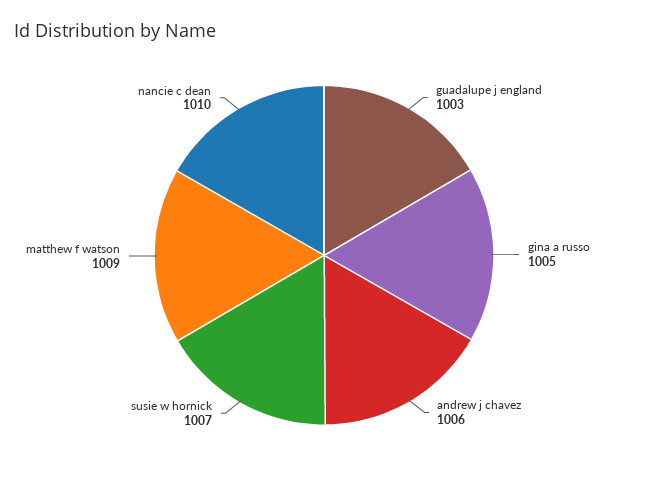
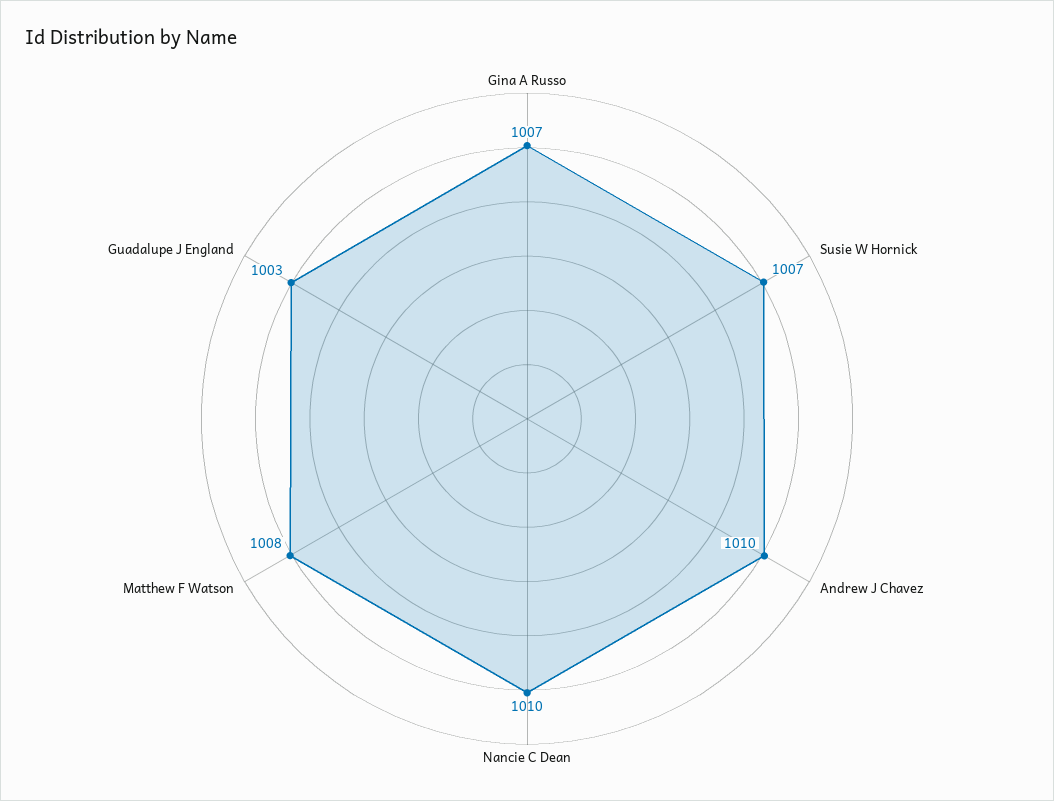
gina a russo: 1005 -> 1007
andrew j chavez: 1006 -> 1010
matthew f watson: 1009 -> 1008

